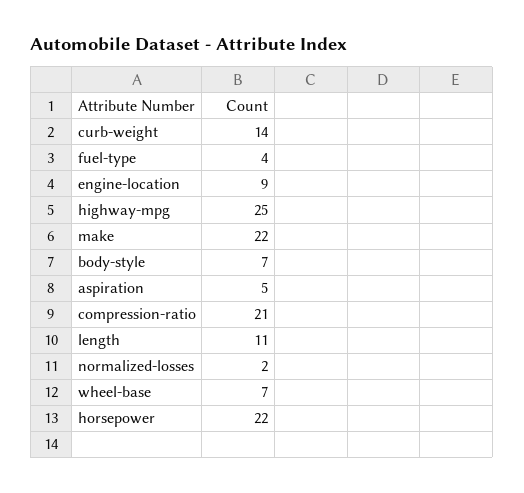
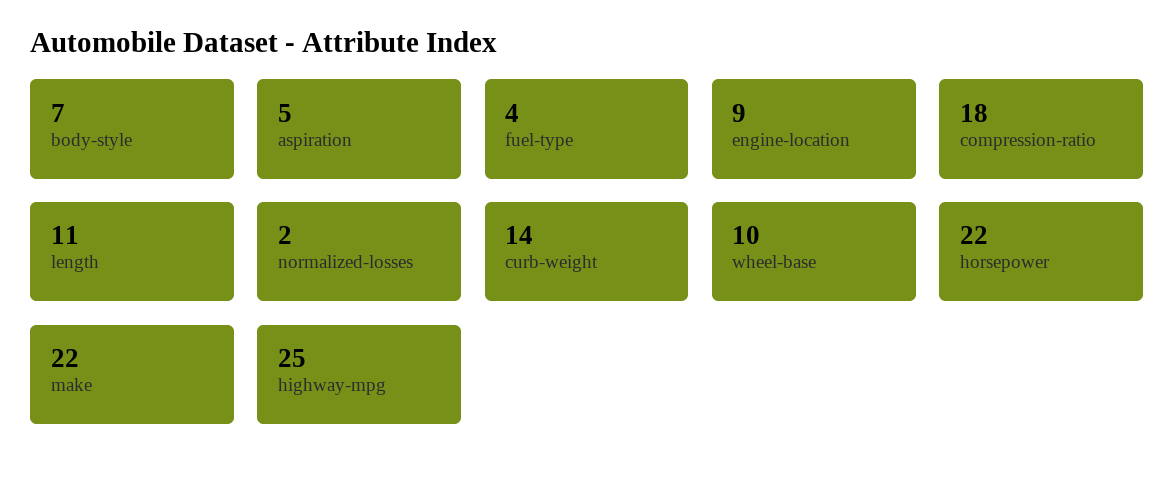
compression-ratio: 21 -> 18
wheel-base: 7 -> 10

